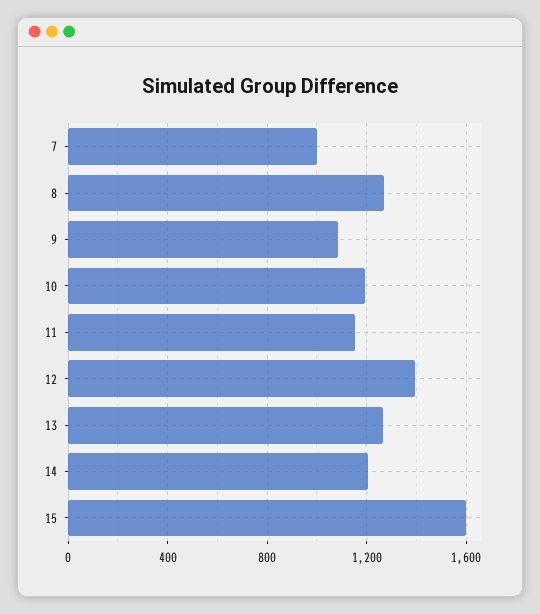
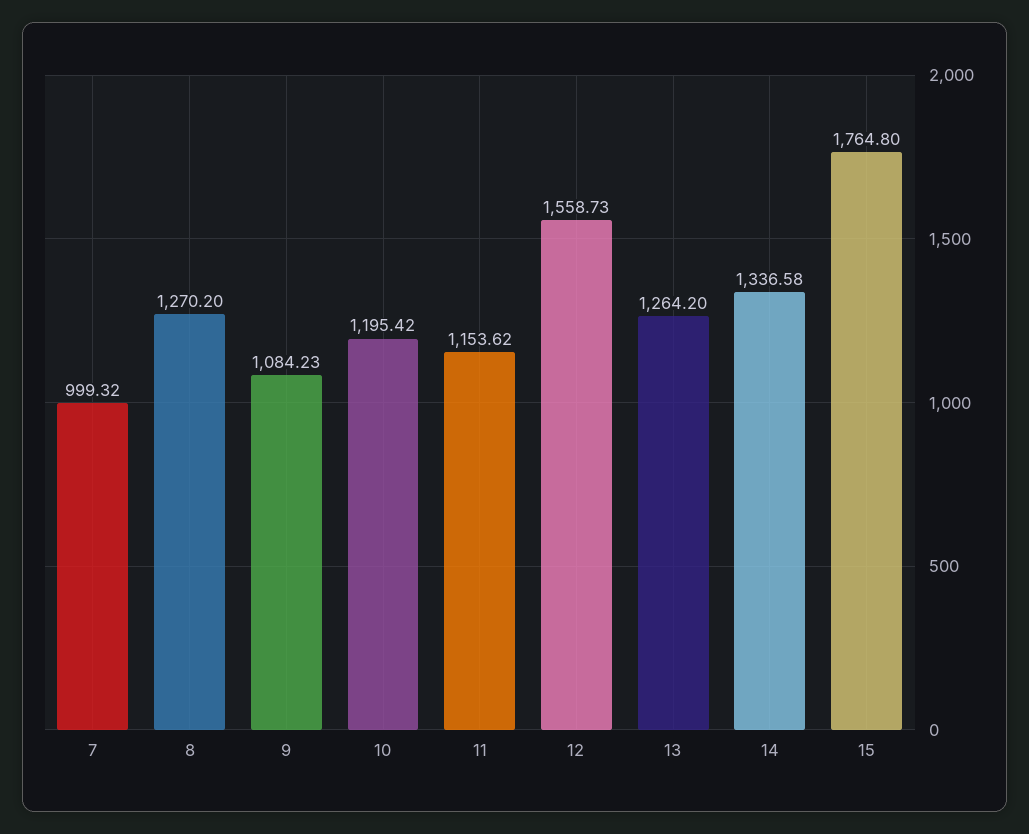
12: 1400 -> 1558.73
14: 1200 -> 1336.58
15: 1600 -> 1764.8

